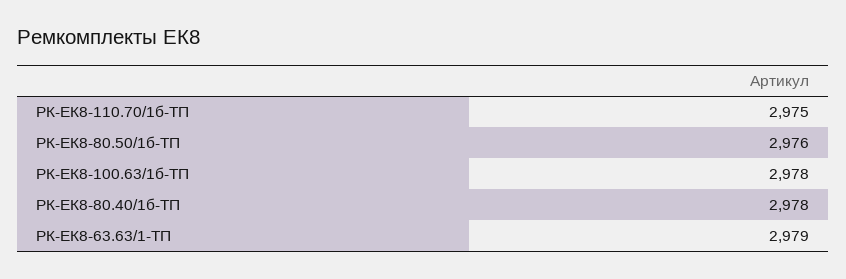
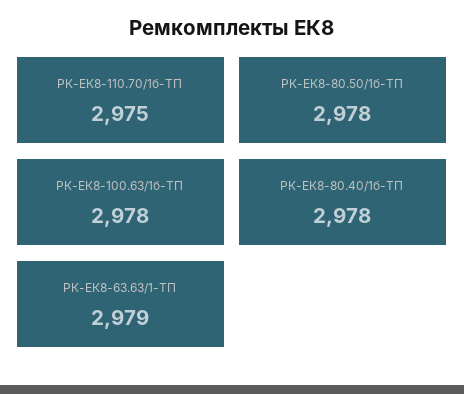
РК-ЕК8-80.50/1б-ТП: 2976 -> 2978

